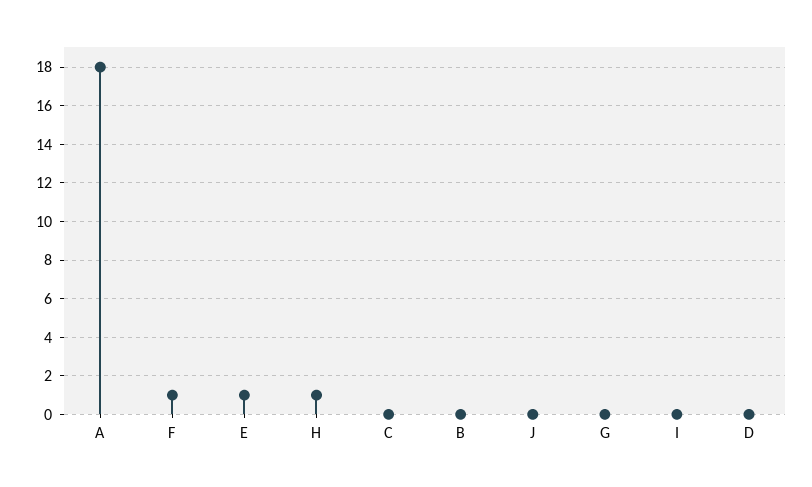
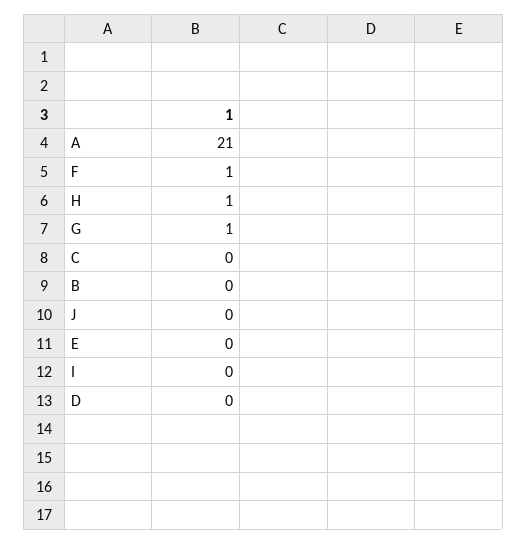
A: 18 -> 21
E: 1 -> 0
G: 0 -> 1

